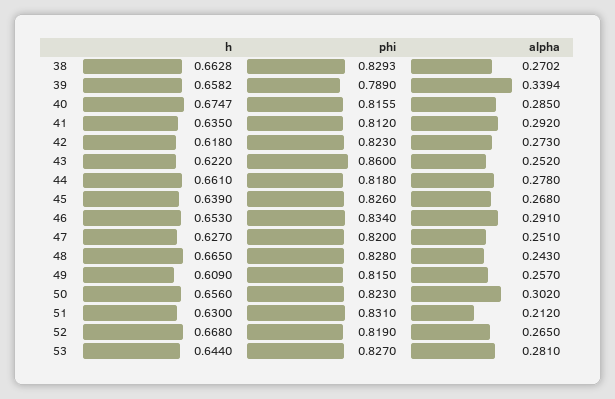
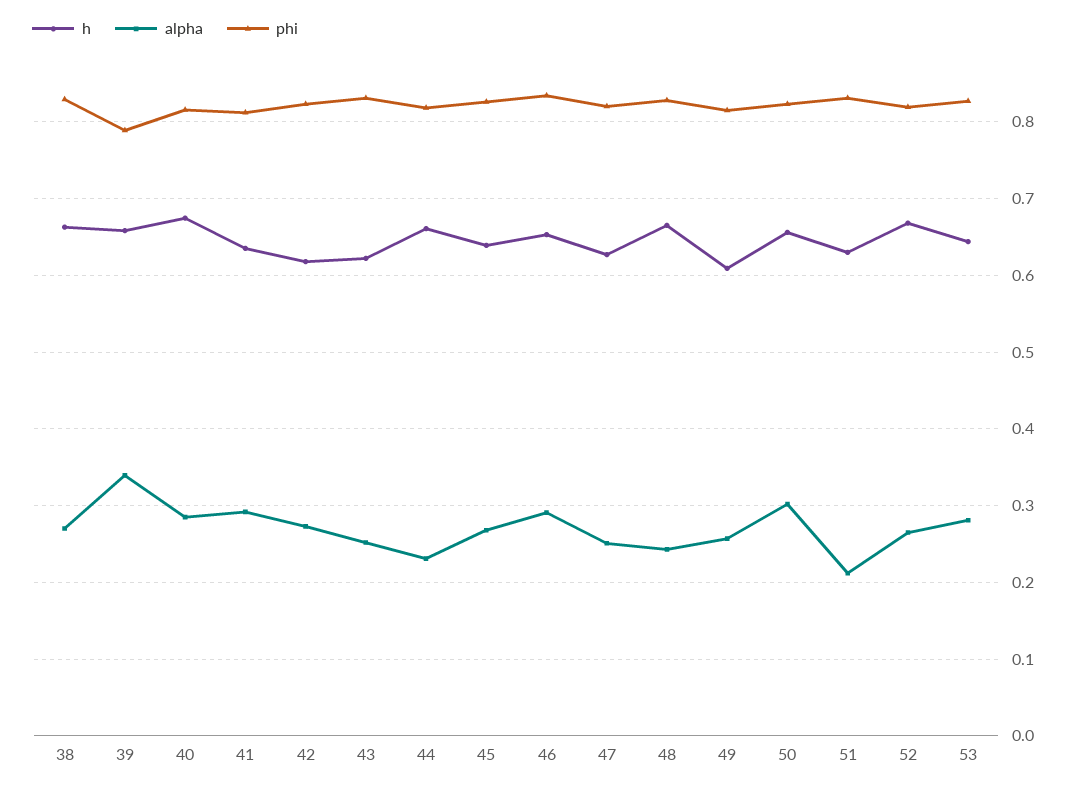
phi, 43: 0.86 -> 0.83
alpha, 44: 0.278 -> 0.23

